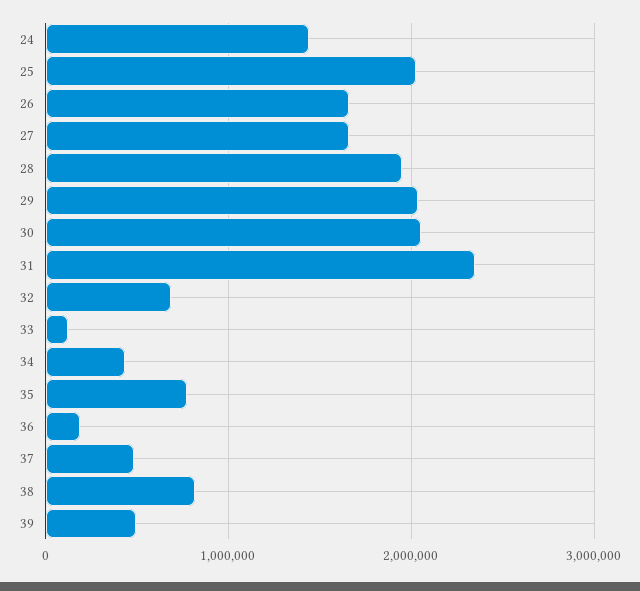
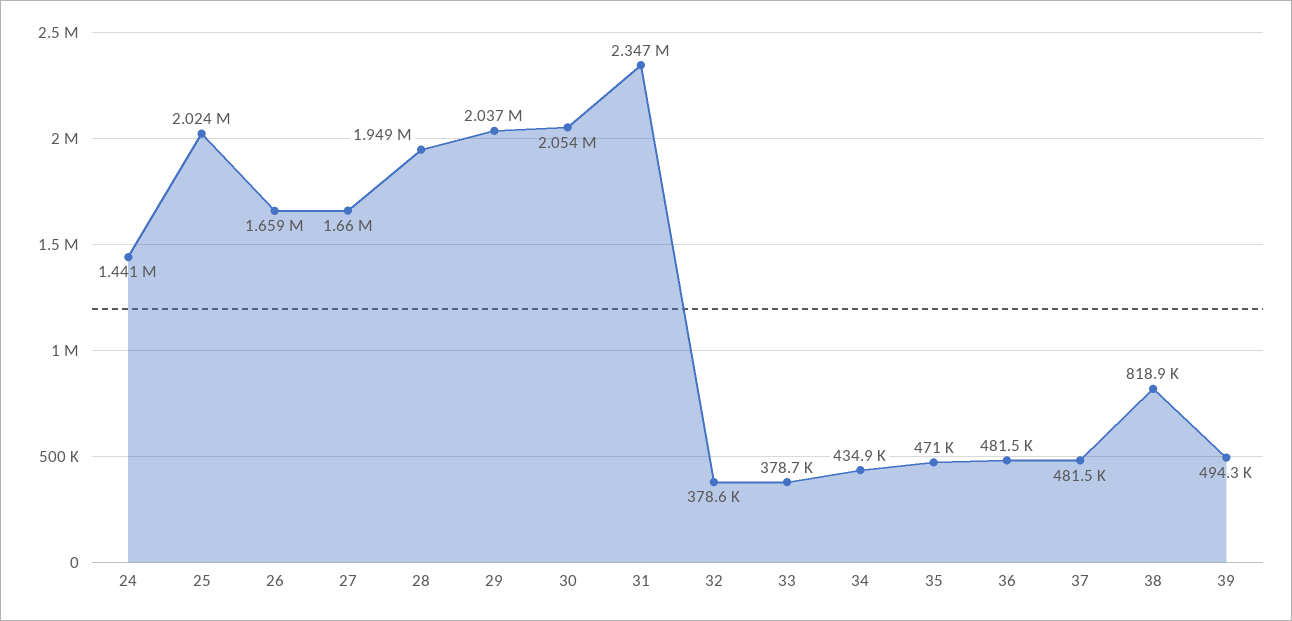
32: 700000 -> 378600
33: 100000 -> 378700
35: 800000 -> 471000
36: 200000 -> 481500

